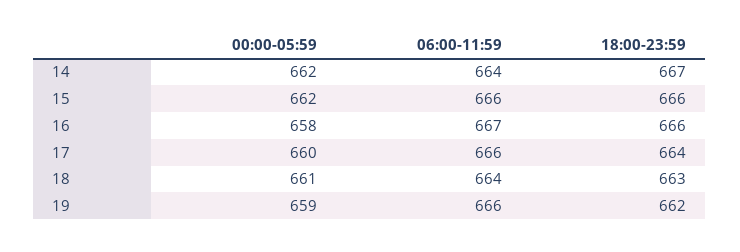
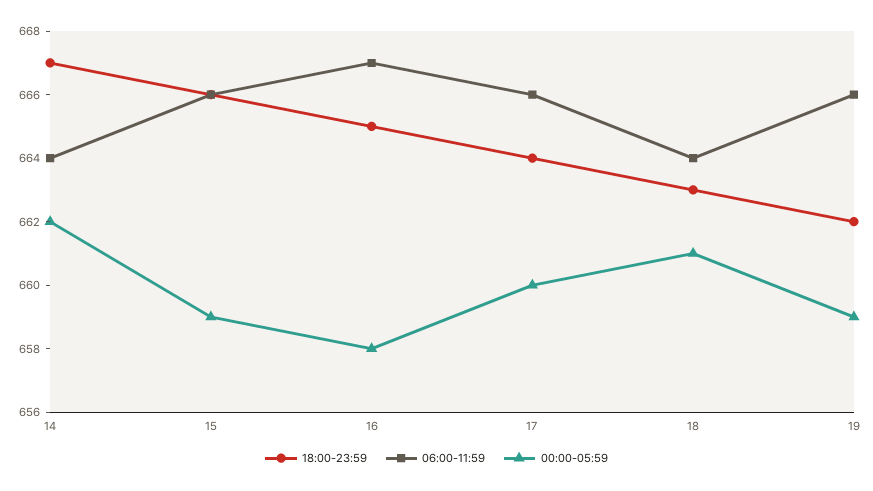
00:00-05:59, 15: 662 -> 659
18:00-23:59, 16: 666 -> 665

